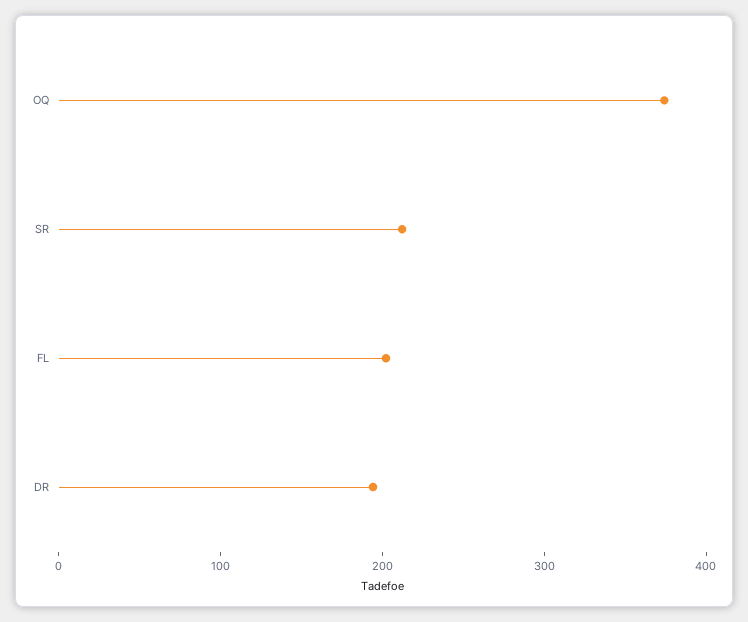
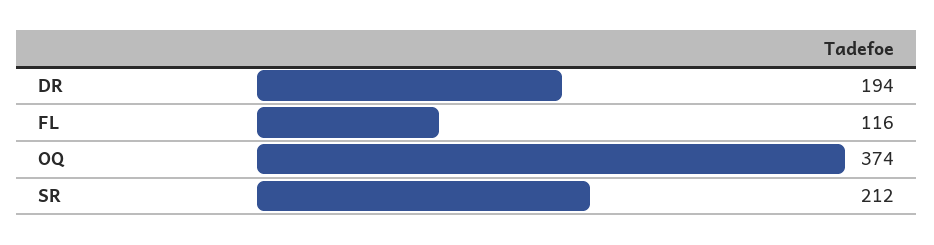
FL: 200 -> 116

